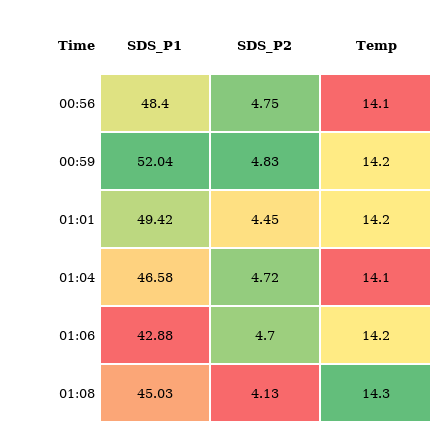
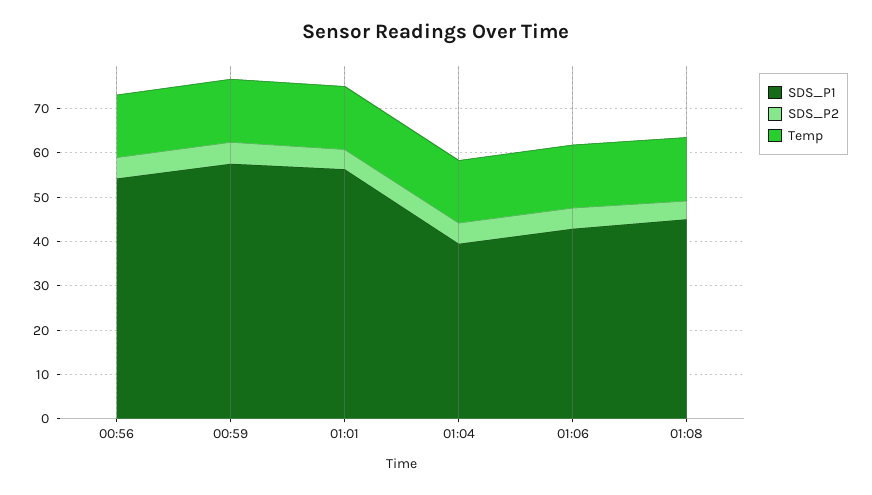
SDS_P1, 00:56: 48.4 -> 54
SDS_P1, 00:59: 52.04 -> 58
SDS_P1, 01:01: 49.42 -> 56
SDS_P1, 01:04: 46.58 -> 40

